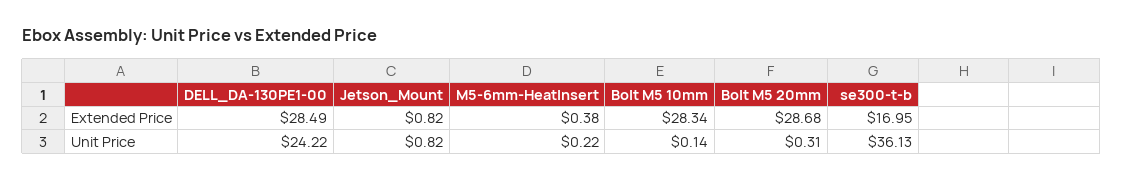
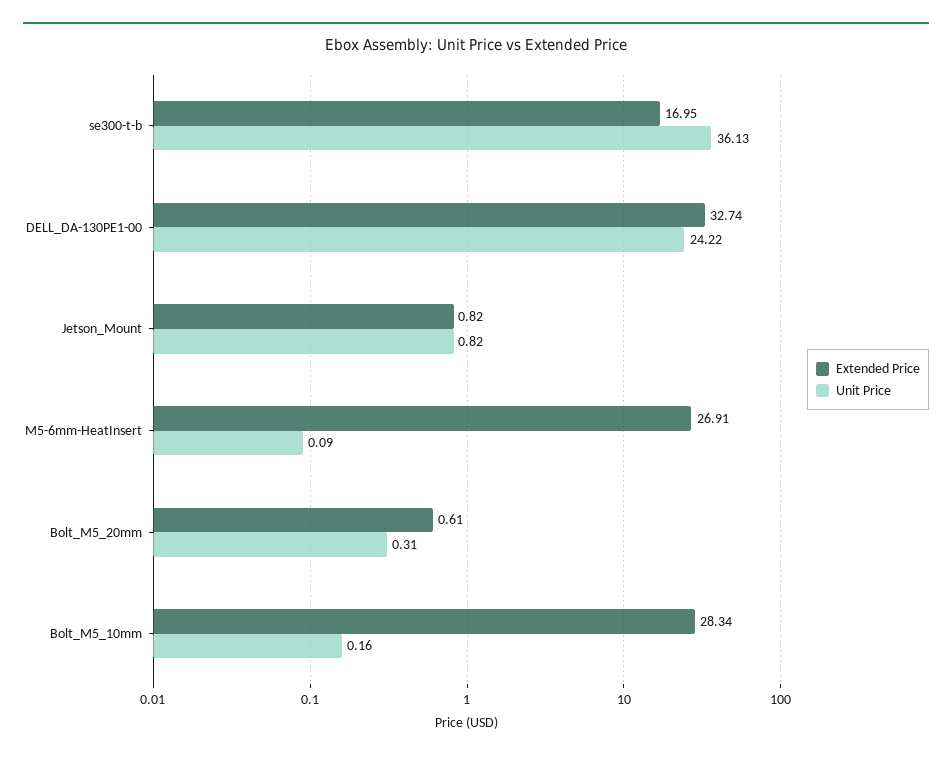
Extended Price, DELL_DA-130PE1-00: 28.49 -> 32.74
Extended Price, M5-6mm-HeatInsert: 0.38 -> 26.91
Extended Price, Bolt M5 20mm: 28.68 -> 0.61
Unit Price, M5-6mm-HeatInsert: 0.22 -> 0.09
Unit Price, Bolt M5 10mm: 0.14 -> 0.16

